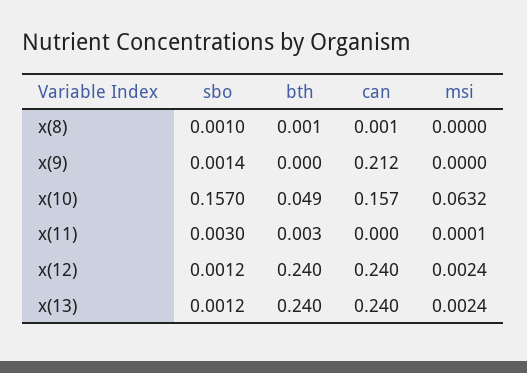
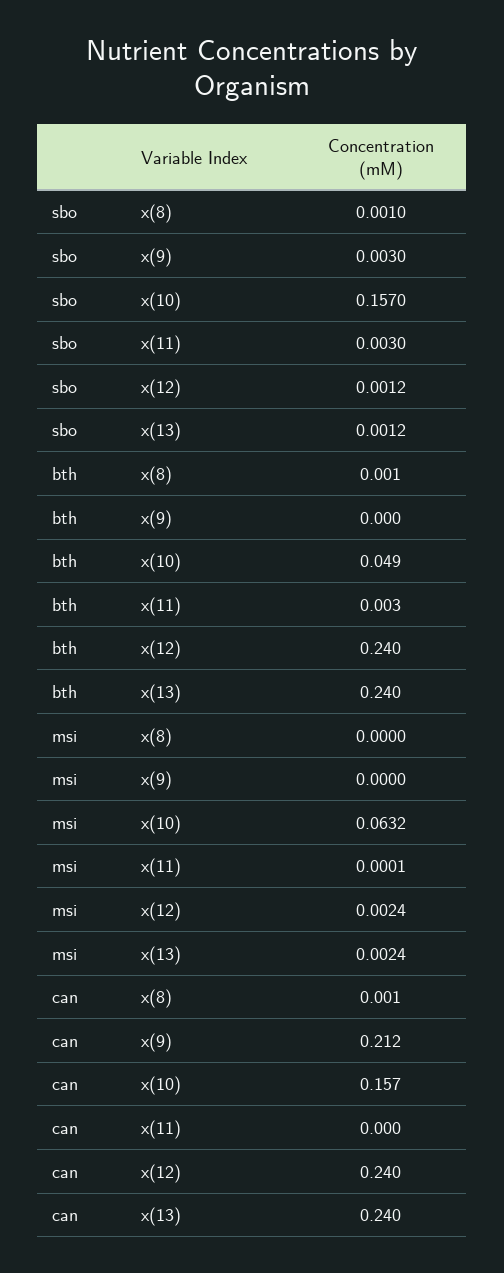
sbo, x(9): 0.0014 -> 0.003

